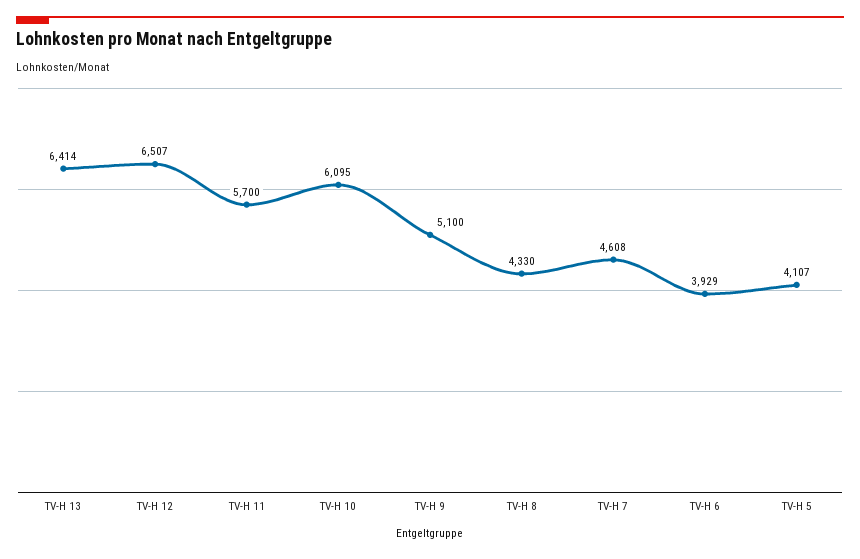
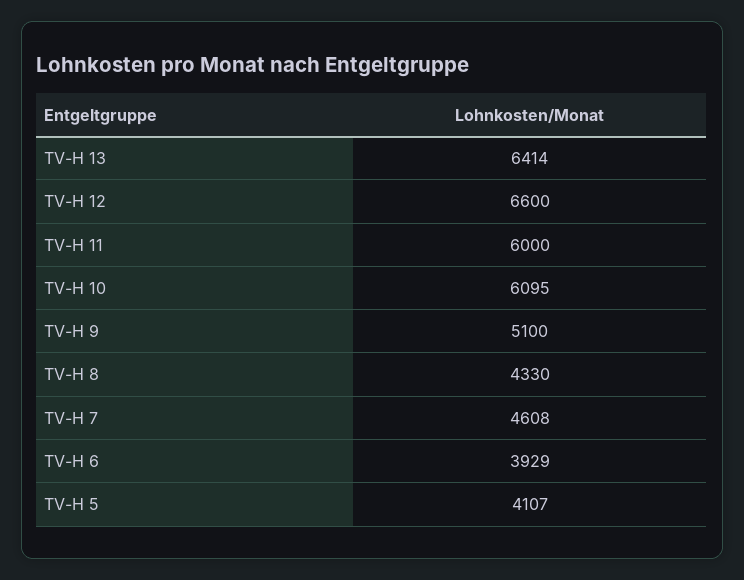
TV-H 12: 6507 -> 6600
TV-H 11: 5700 -> 6000

